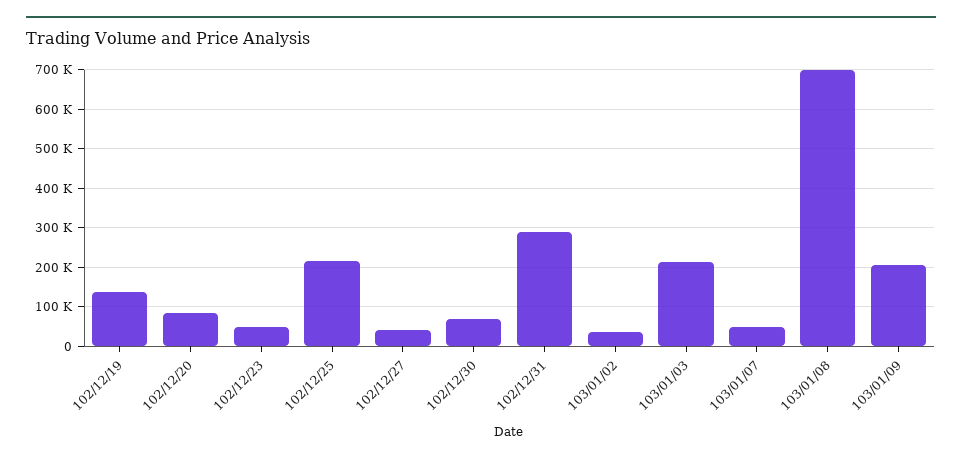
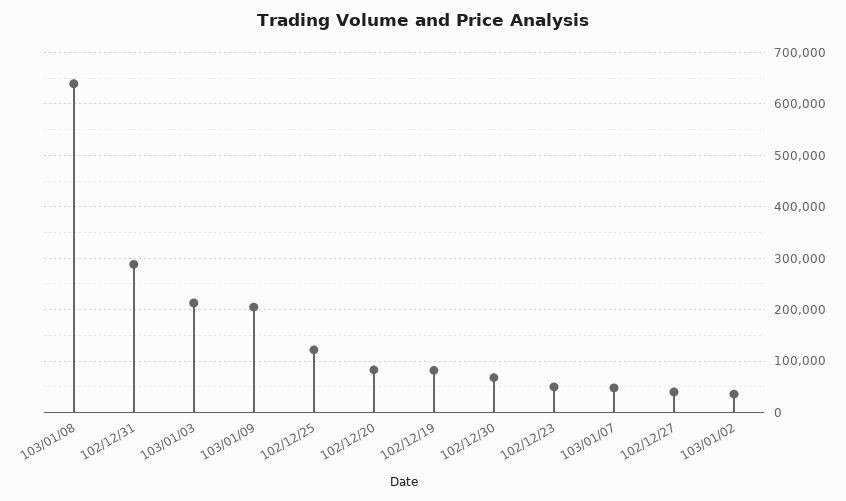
102/12/19: 140000 -> 80000
102/12/25: 220000 -> 120000
103/01/08: 700000 -> 640000

